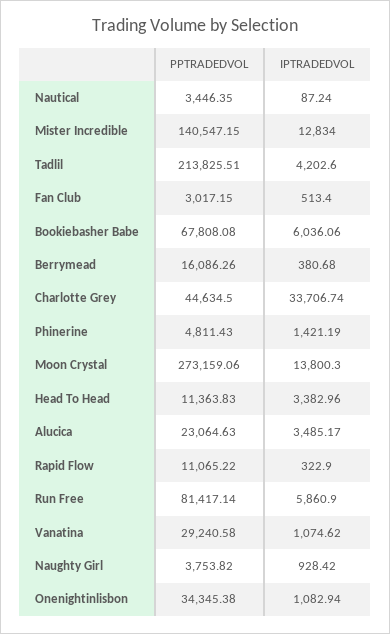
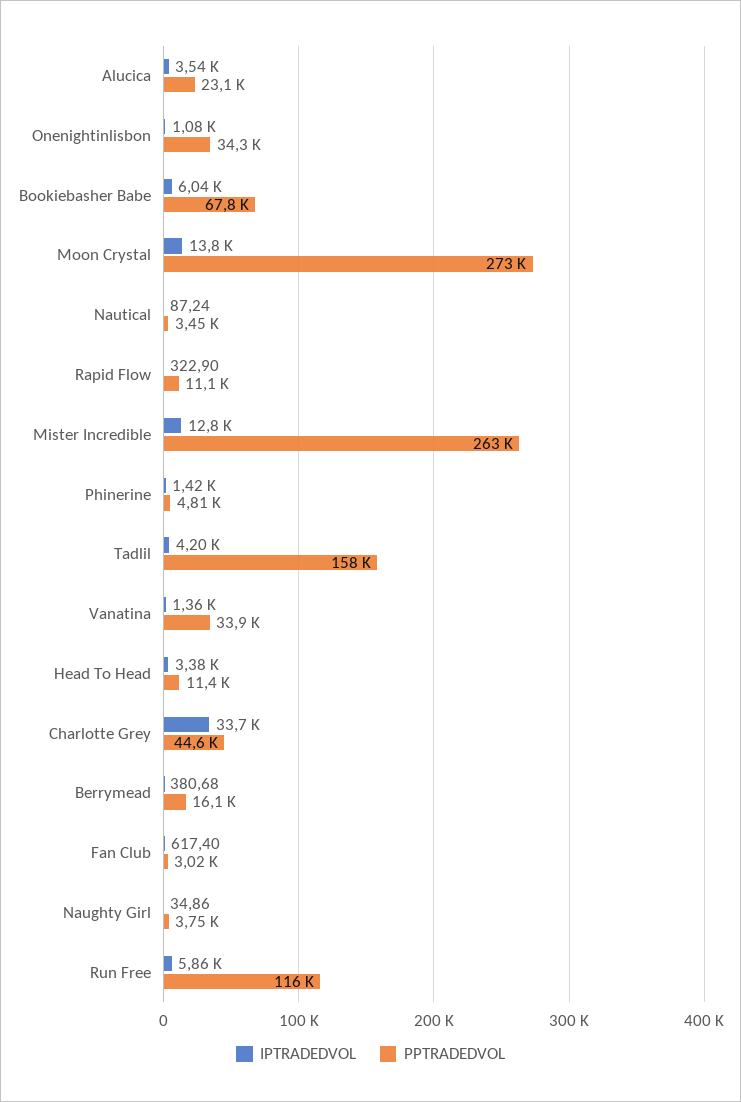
PPTRADEDVOL, Mister Incredible: 140547.15 -> 263000
PPTRADEDVOL, Tadlil: 213825.51 -> 158000
IPTRADEDVOL, Fan Club: 513.4 -> 617.4
IPTRADEDVOL, Alucica: 3485.17 -> 3540
PPTRADEDVOL, Run Free: 81417.14 -> 116000
PPTRADEDVOL, Vanatina: 29240.58 -> 33900
IPTRADEDVOL, Vanatina: 1074.62 -> 1360
IPTRADEDVOL, Naughty Girl: 928.42 -> 34.86

